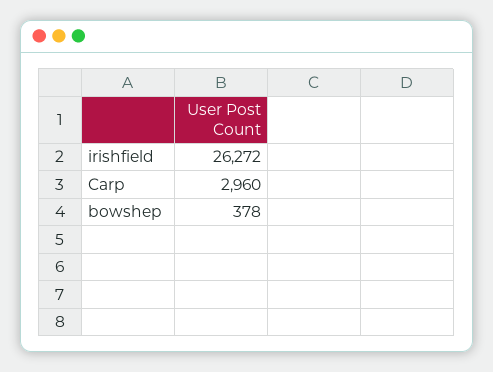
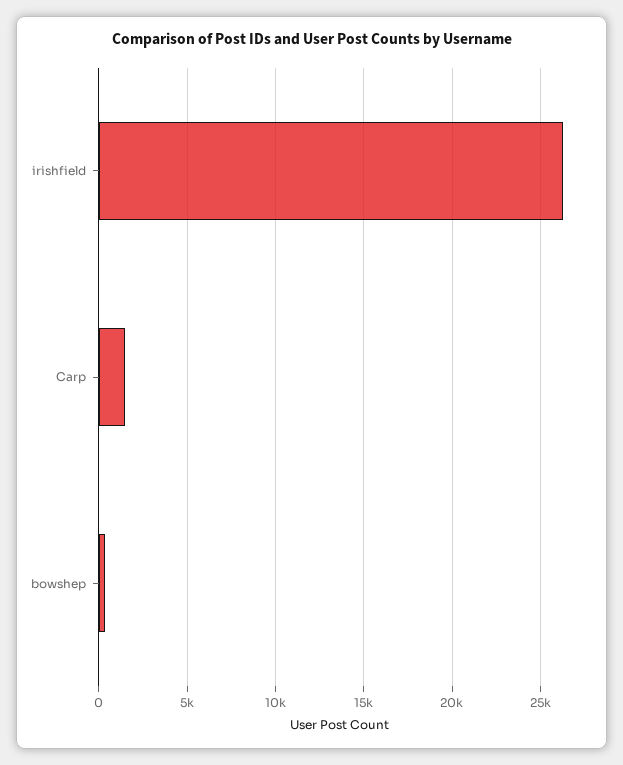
Carp: 2960 -> 1500

